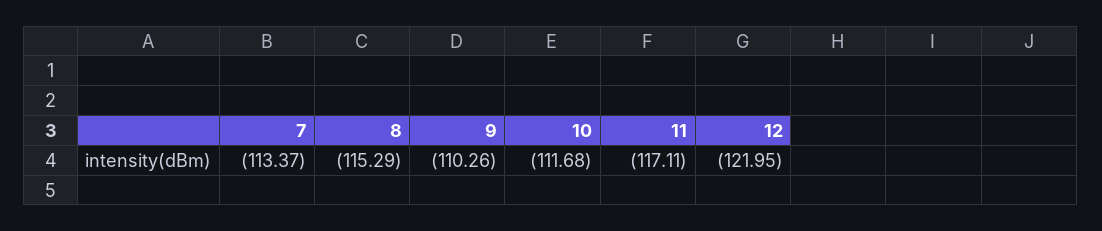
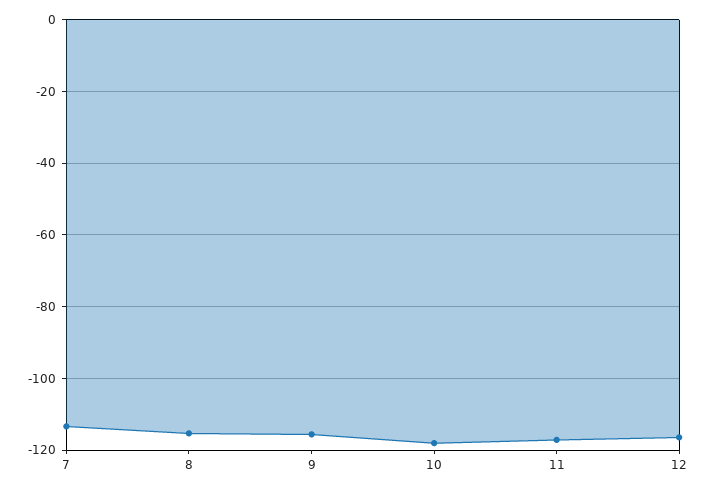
9: -110.26 -> -116
10: -111.68 -> -118
12: -121.95 -> -116

